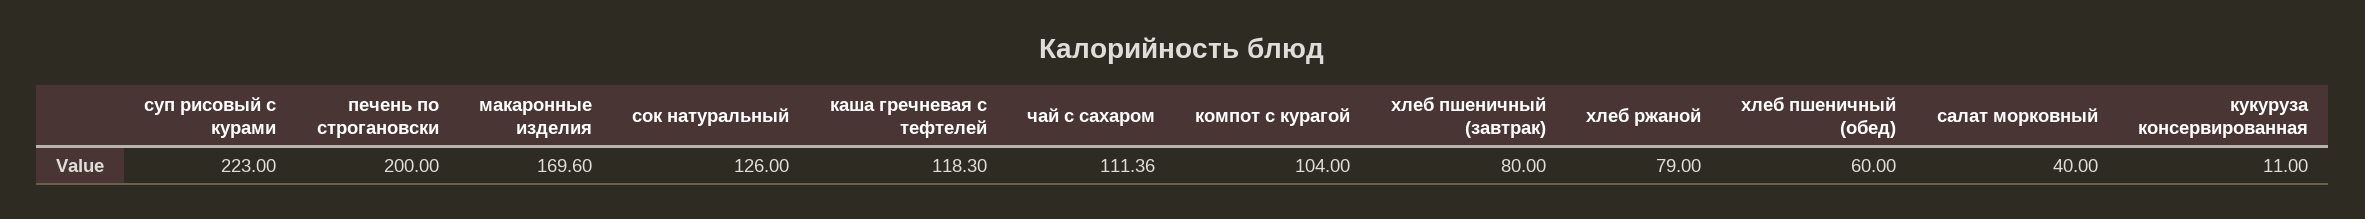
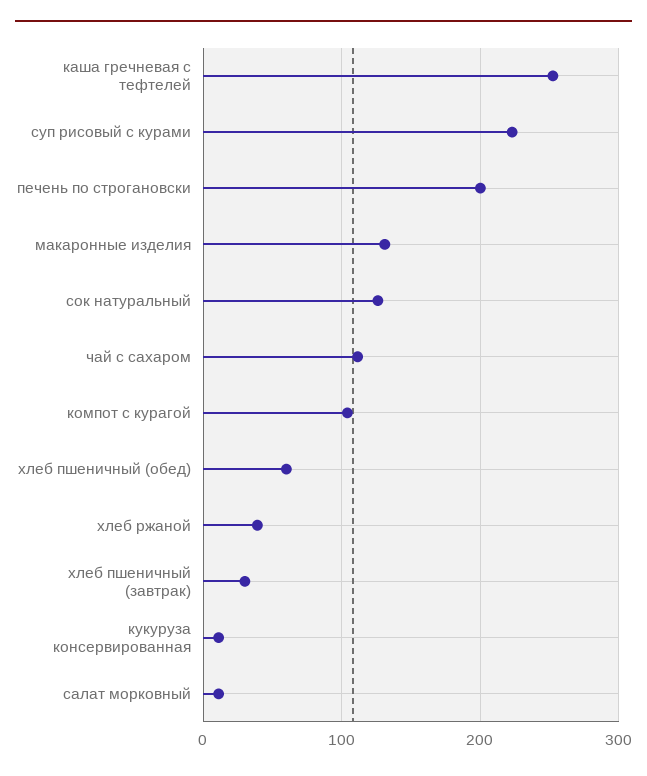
макаронные изделия: 169.6 -> 130
каша гречневая с тефтелей: 118.3 -> 250
хлеб пшеничный (завтрак): 80 -> 30
хлеб ржаной: 79 -> 40
салат морковный: 40 -> 10

